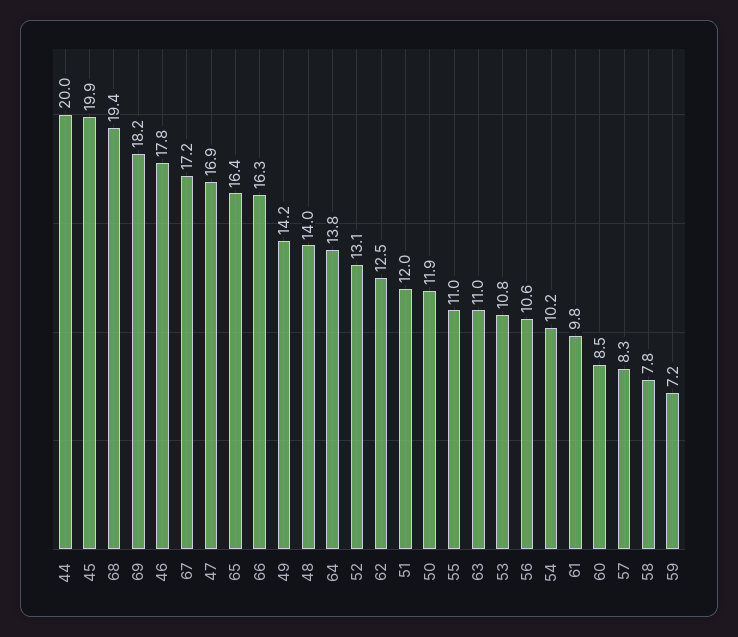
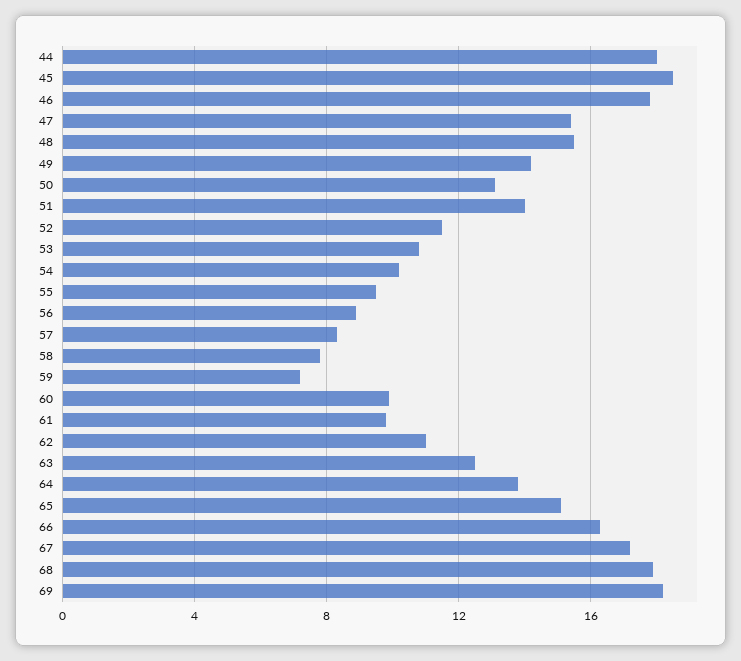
44: 20 -> 18
45: 19.9 -> 18.5
68: 19.4 -> 18
47: 16.9 -> 15.5
65: 16.4 -> 15
48: 14 -> 15.5
52: 13.1 -> 11.5
62: 12.5 -> 11
51: 12 -> 14
50: 11.9 -> 13
55: 11 -> 9.5
63: 11 -> 12.5
56: 10.6 -> 9
60: 8.5 -> 10

